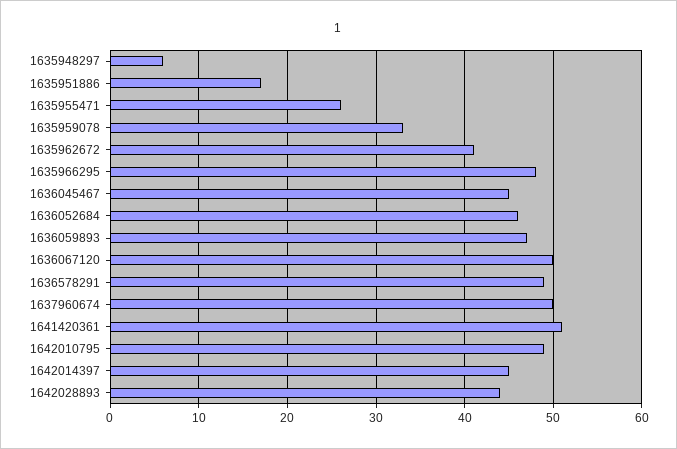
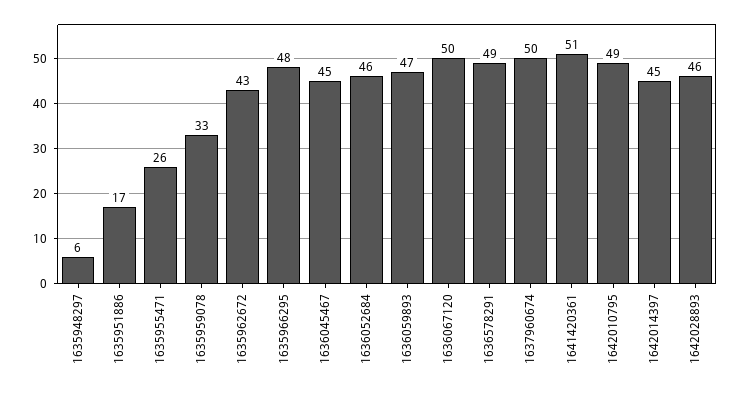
1635962672: 41 -> 43
1642028893: 44 -> 46

